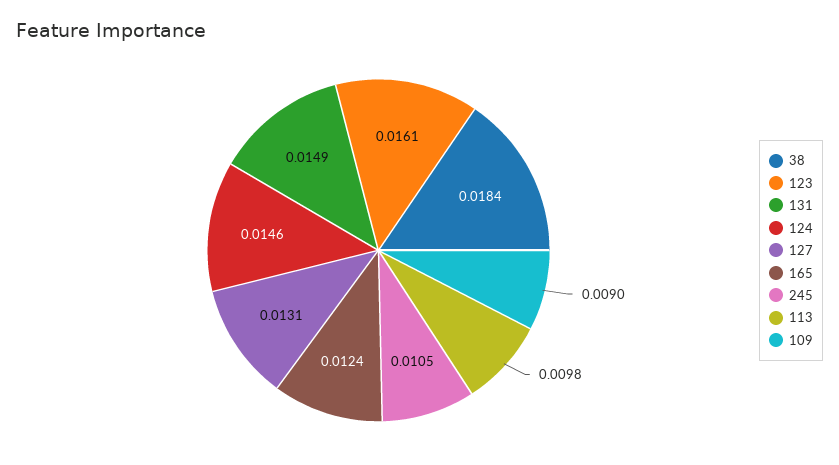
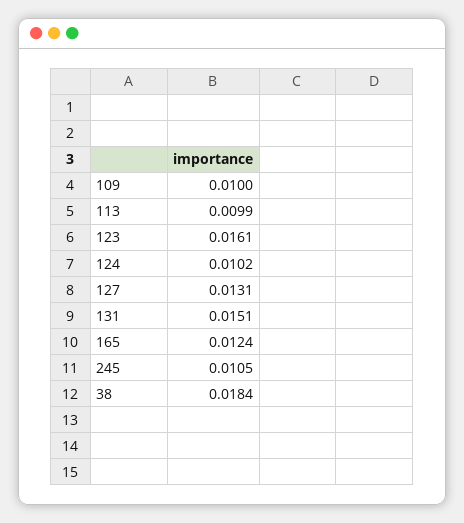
131: 0.0149 -> 0.0151
124: 0.0146 -> 0.0102
113: 0.0098 -> 0.0099
109: 0.009 -> 0.01

